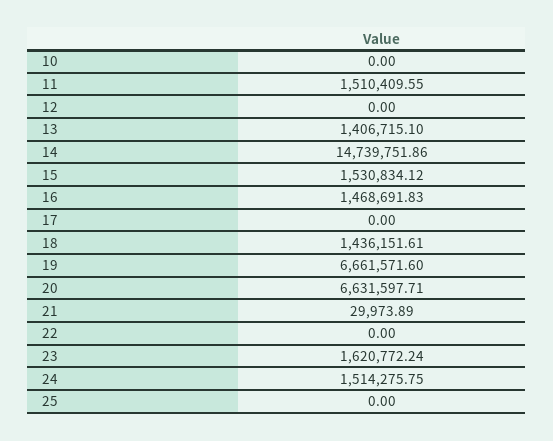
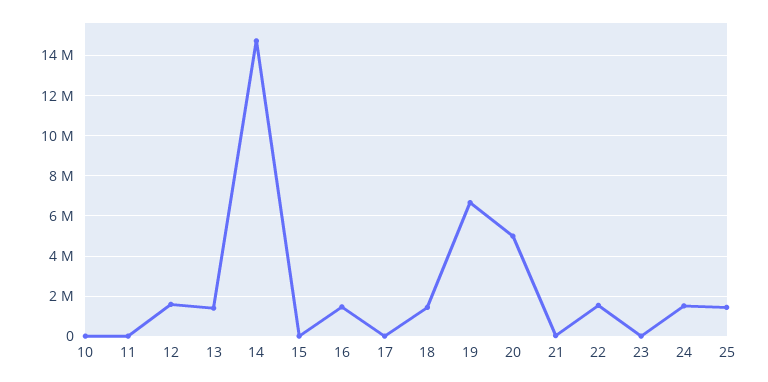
11: 1510409.55 -> 0
12: 0 -> 1500000
15: 1530834.12 -> 0
20: 6631597.71 -> 5000000
22: 0 -> 1500000
23: 1620772.24 -> 0
25: 0 -> 1500000

